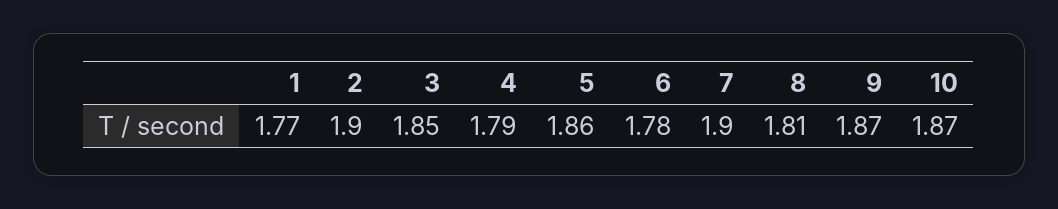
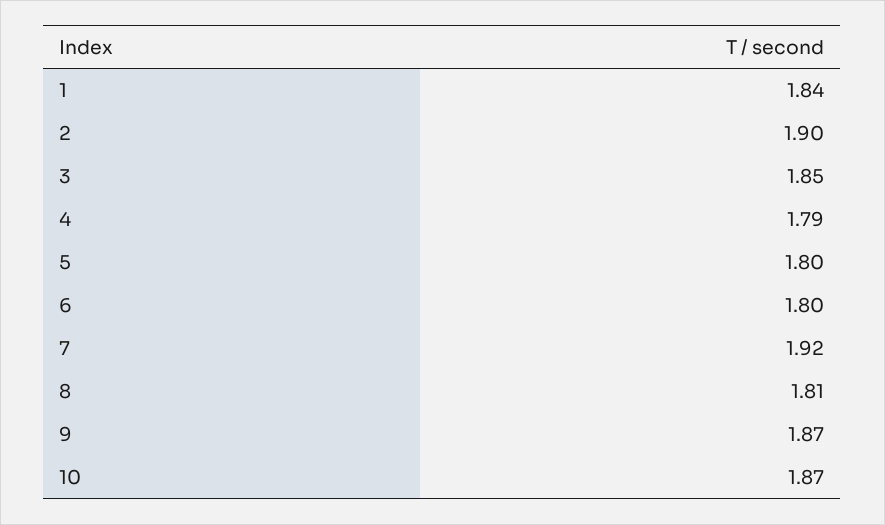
1: 1.77 -> 1.84
5: 1.86 -> 1.8
6: 1.78 -> 1.8
7: 1.9 -> 1.92

